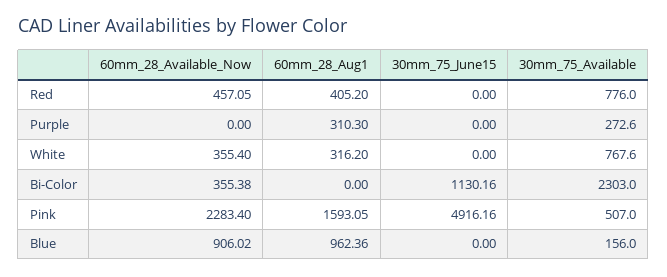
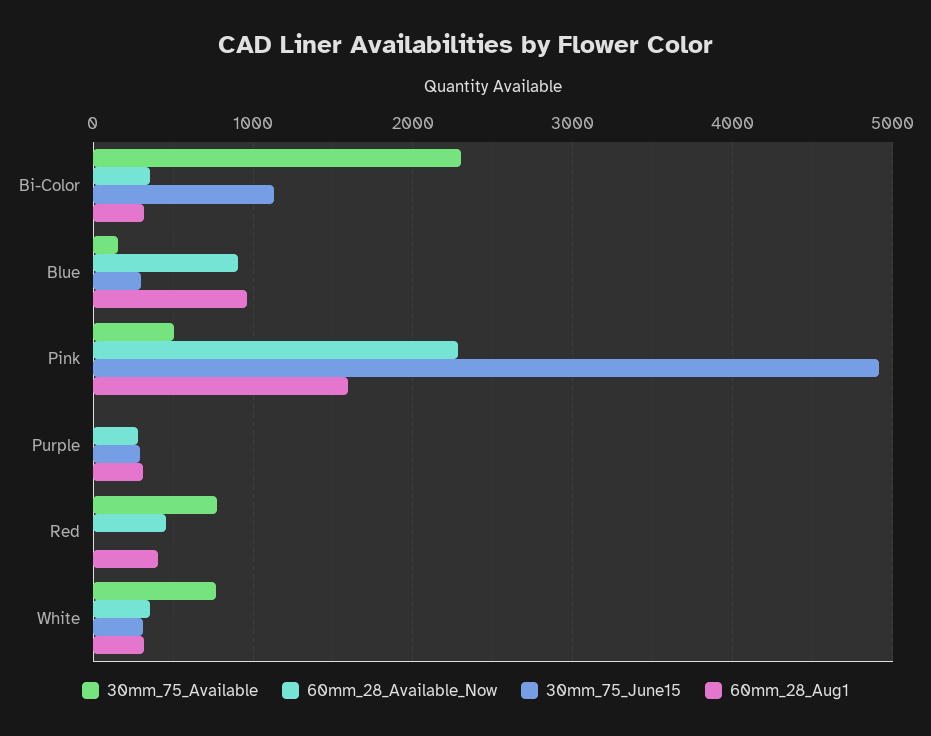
60mm_28_Available_Now, Purple: 0 -> 300
30mm_75_June15, Purple: 0 -> 300
30mm_75_Available, Purple: 272.6 -> 0
30mm_75_June15, White: 0 -> 300
60mm_28_Aug1, Bi-Color: 0 -> 300
30mm_75_June15, Blue: 0 -> 300

